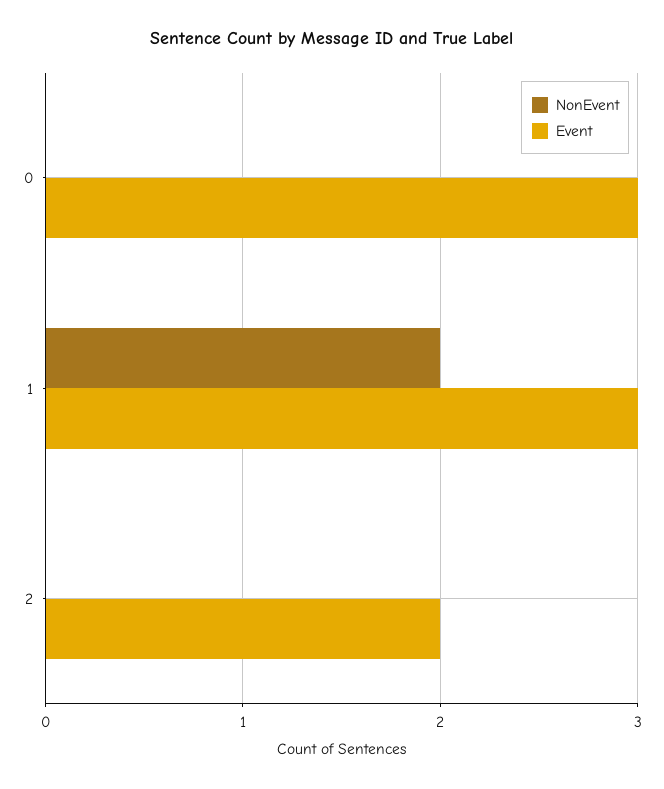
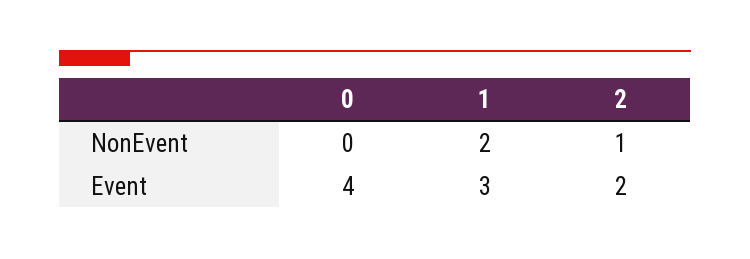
Event, 0: 3 -> 4
NonEvent, 2: 0 -> 1

